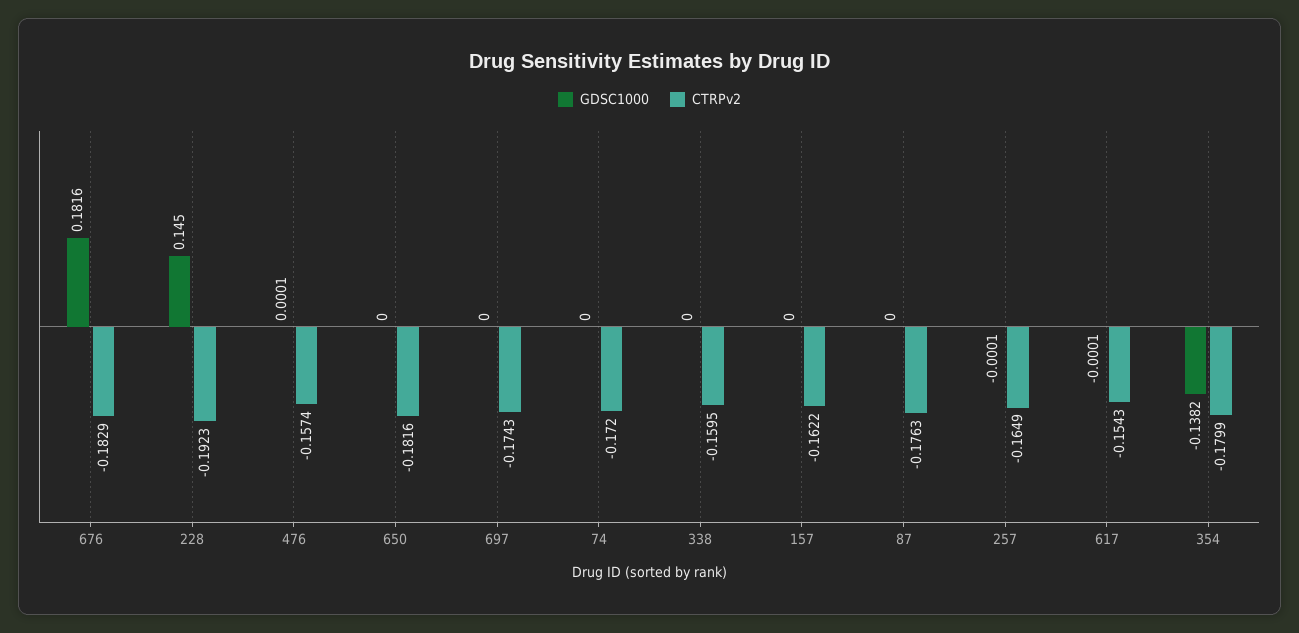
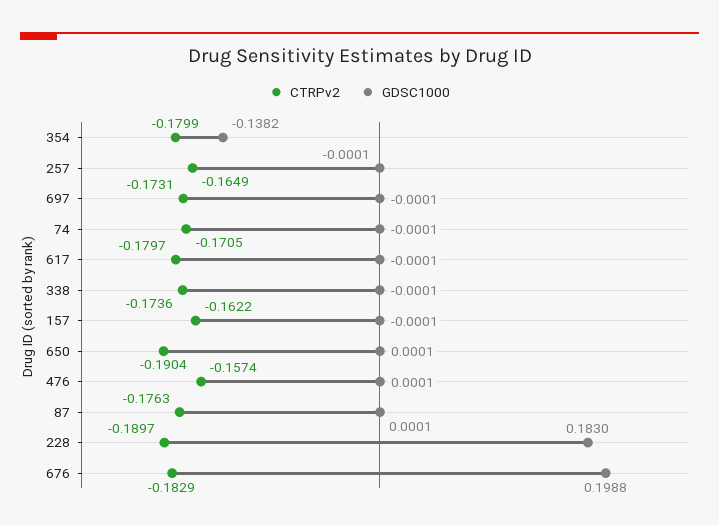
GDSC1000, 676: 0.1816 -> 0.1988
GDSC1000, 228: 0.145 -> 0.183
CTRPv2, 228: -0.1923 -> -0.1897
GDSC1000, 650: 0 -> 0.0001
CTRPv2, 650: -0.1816 -> -0.1904
GDSC1000, 697: 0 -> -0.0001
CTRPv2, 697: -0.1743 -> -0.1731
GDSC1000, 74: 0 -> -0.0001
CTRPv2, 74: -0.172 -> -0.1705
GDSC1000, 338: 0 -> -0.0001
CTRPv2, 338: -0.1595 -> -0.1736
GDSC1000, 157: 0 -> -0.0001
GDSC1000, 87: 0 -> 0.0001
CTRPv2, 617: -0.1543 -> -0.1797

